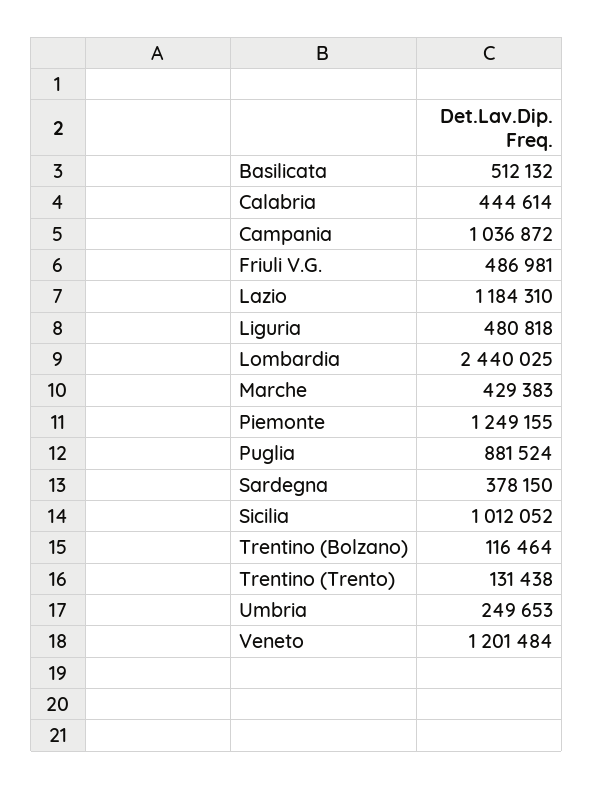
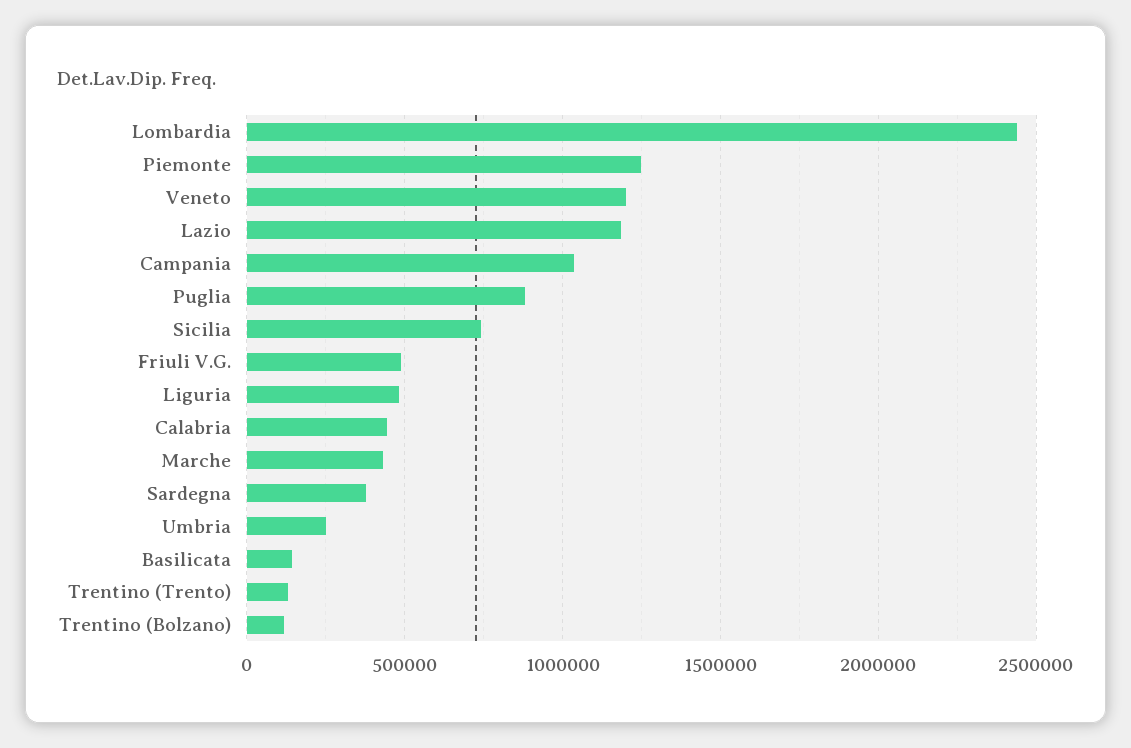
Basilicata: 512132 -> 150000
Sicilia: 1012052 -> 750000

